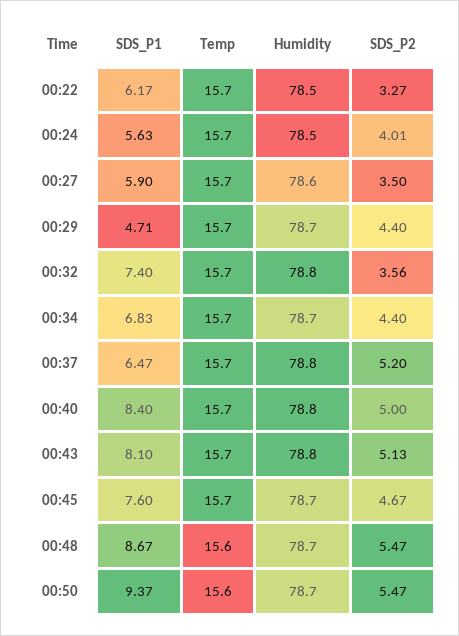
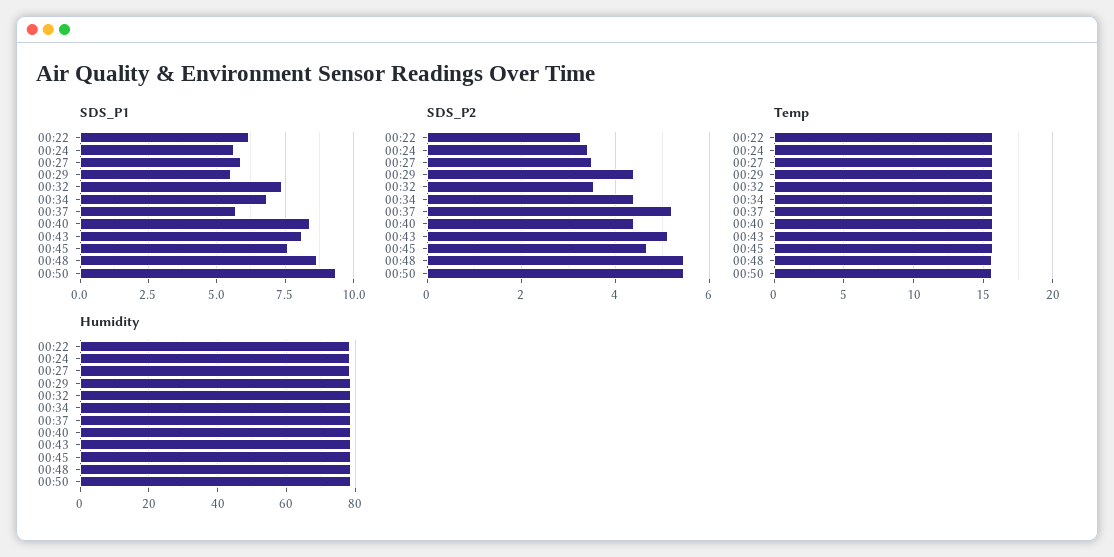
SDS_P2, 00:24: 4.01 -> 3.4
SDS_P1, 00:29: 4.71 -> 5.5
SDS_P1, 00:37: 6.47 -> 5.75
SDS_P2, 00:40: 5 -> 4.4

